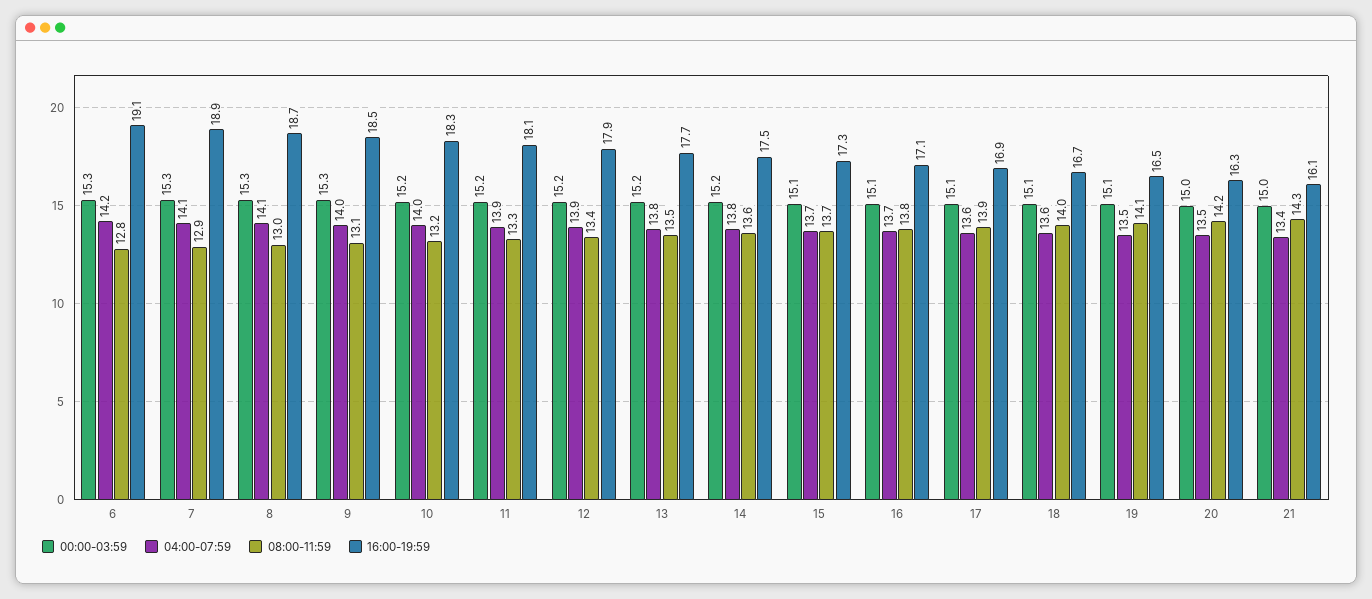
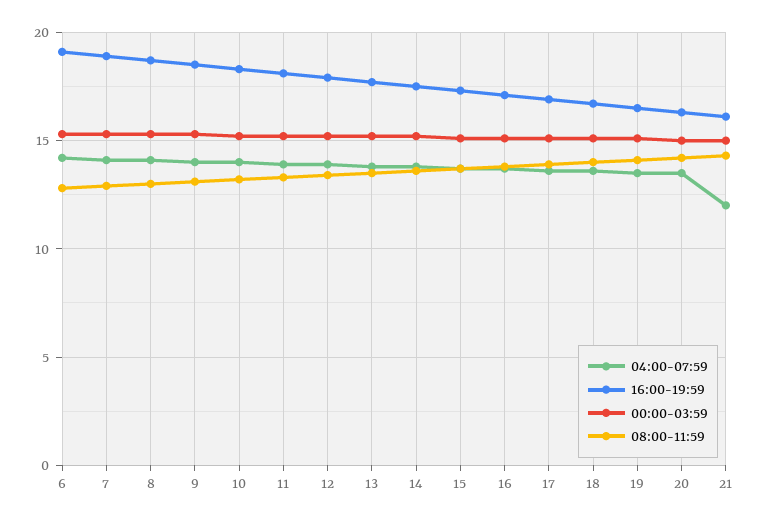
04:00-07:59, 21: 13.4 -> 12

